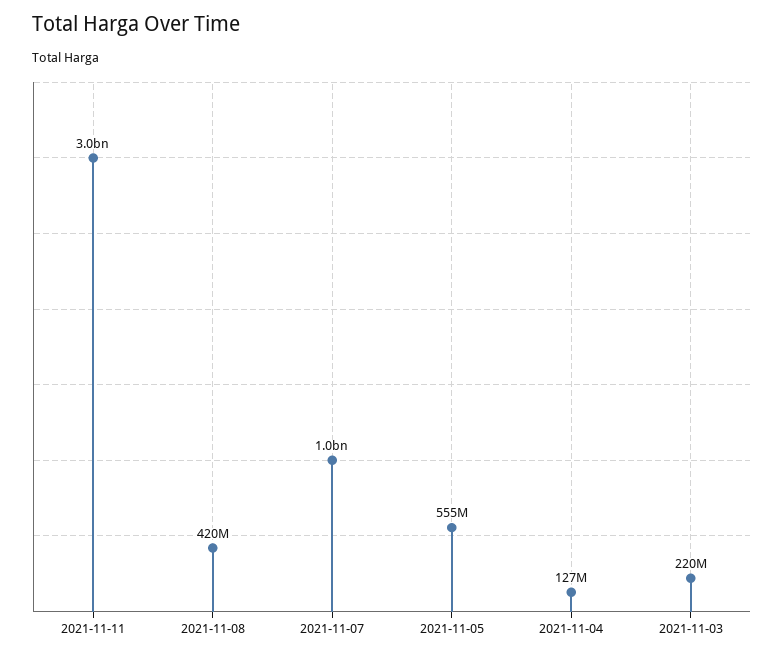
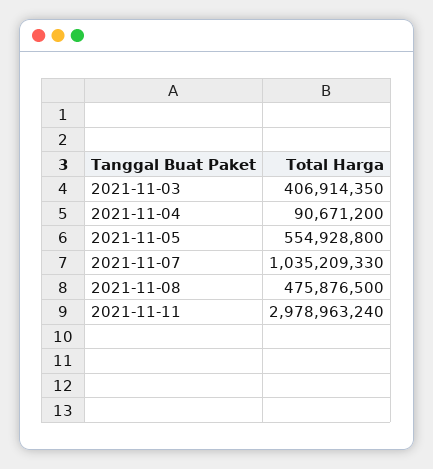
2021-11-08: 420000000 -> 475876500
2021-11-04: 127000000 -> 90671200
2021-11-03: 220000000 -> 406914350

